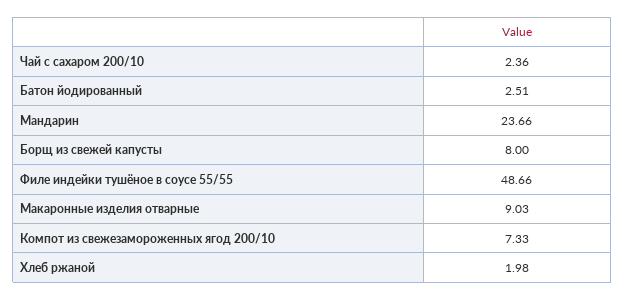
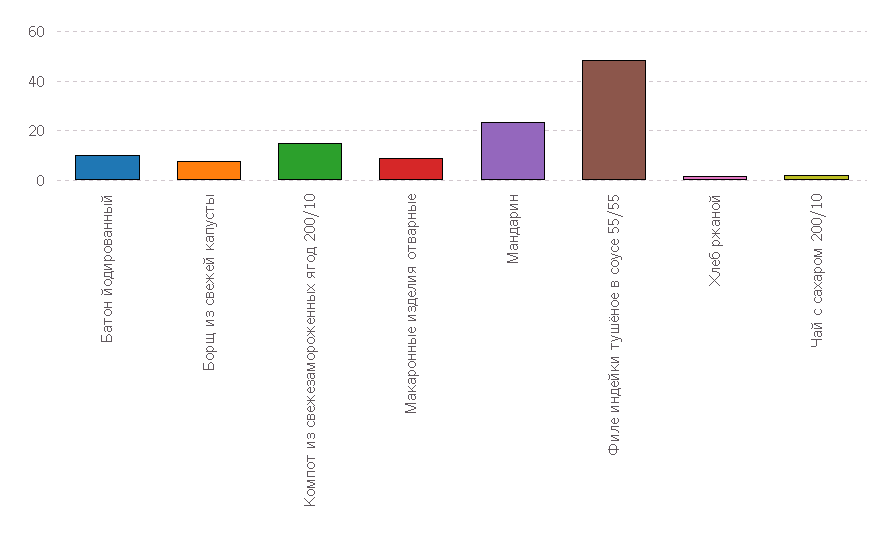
Батон йодированный: 2.51 -> 10
Компот из свежезамороженных ягод 200/10: 7.33 -> 15

